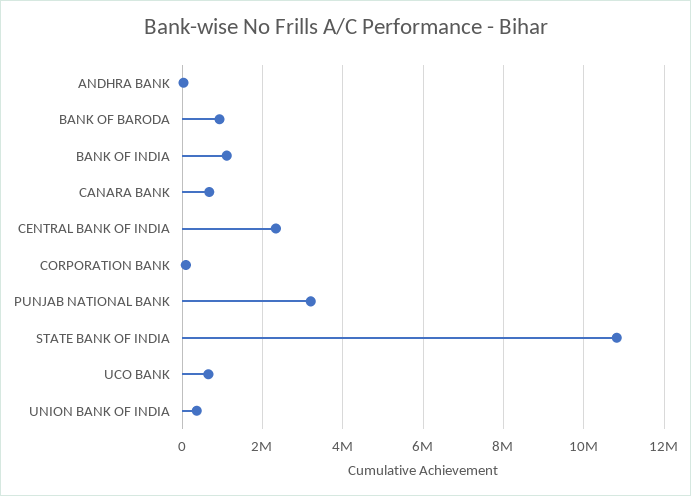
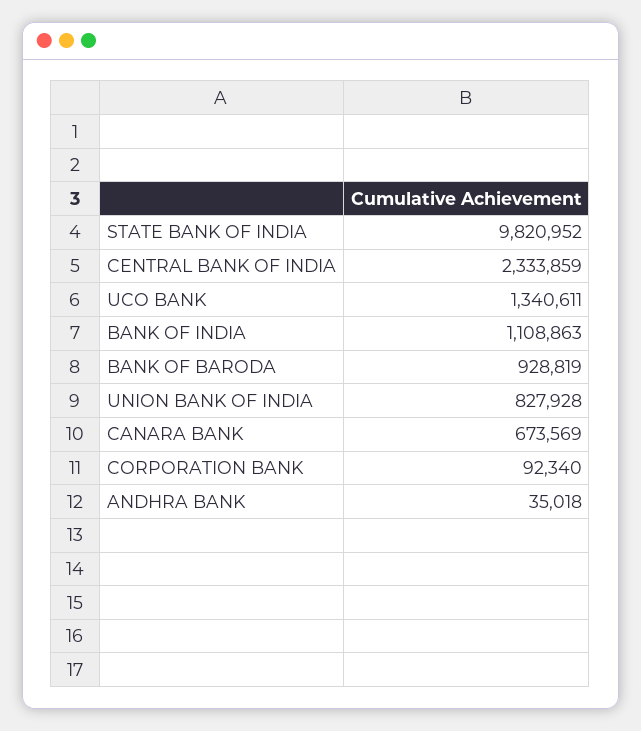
PUNJAB NATIONAL BANK: 3200000 -> none
STATE BANK OF INDIA: 10800000 -> 9820952
UCO BANK: 600000 -> 1340611
UNION BANK OF INDIA: 400000 -> 827928

